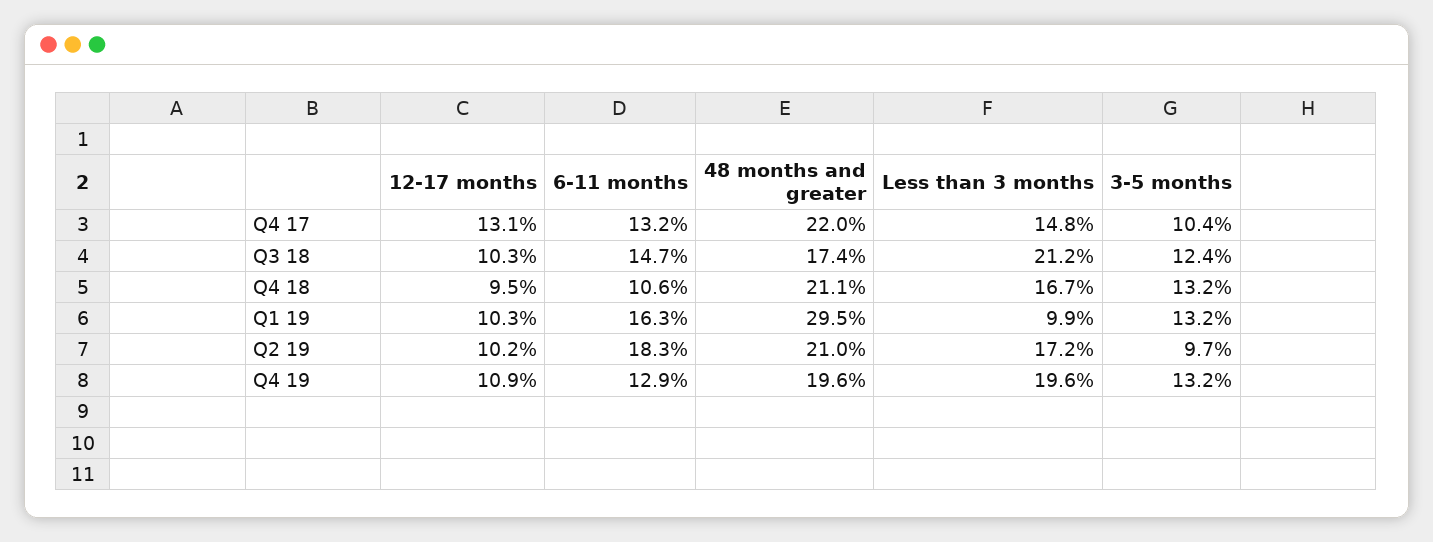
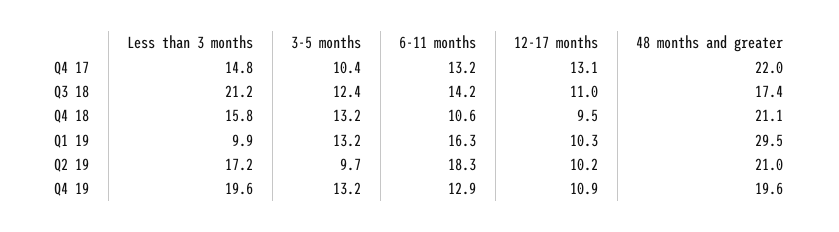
12-17 months, Q3 18: 10.3 -> 11
6-11 months, Q3 18: 14.7 -> 14.2
Less than 3 months, Q4 18: 16.7 -> 15.8

